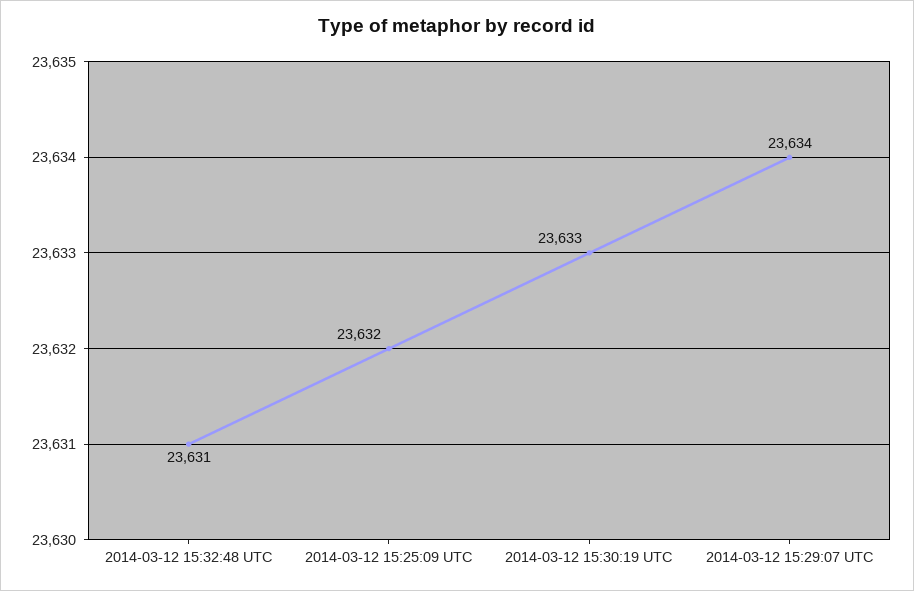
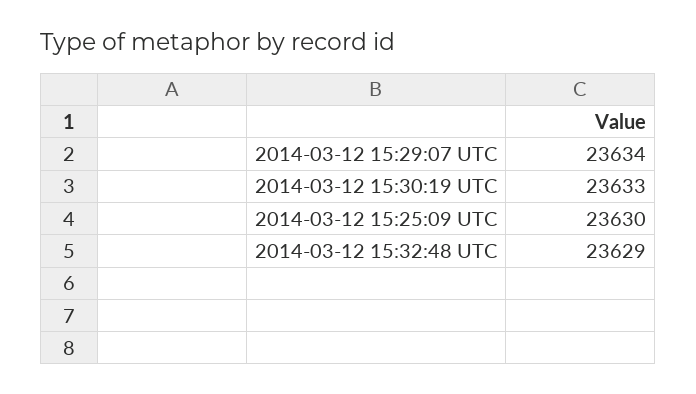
2014-03-12 15:32:48 UTC: 23631 -> 23629
2014-03-12 15:25:09 UTC: 23632 -> 23630

